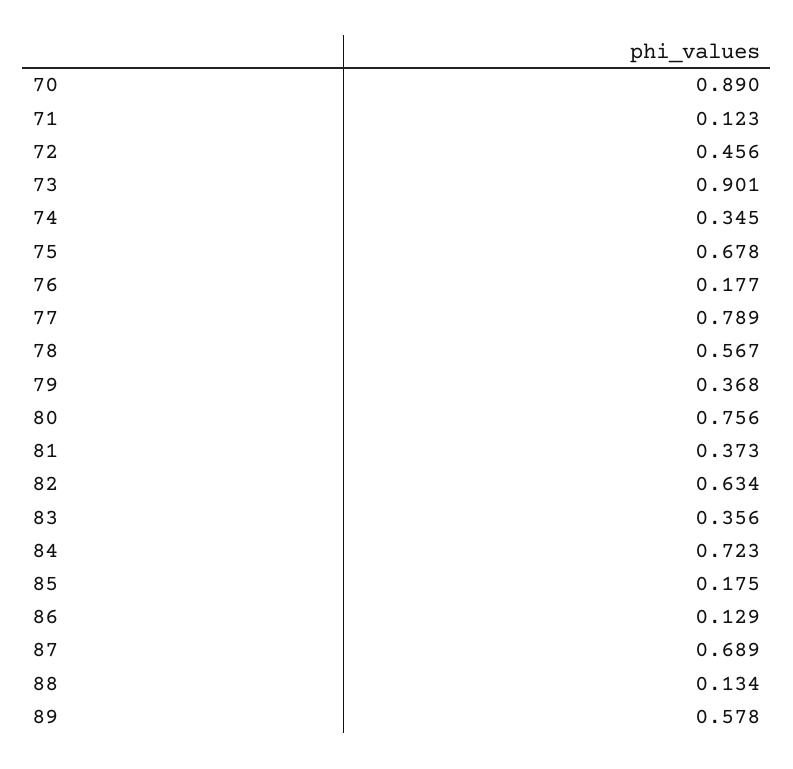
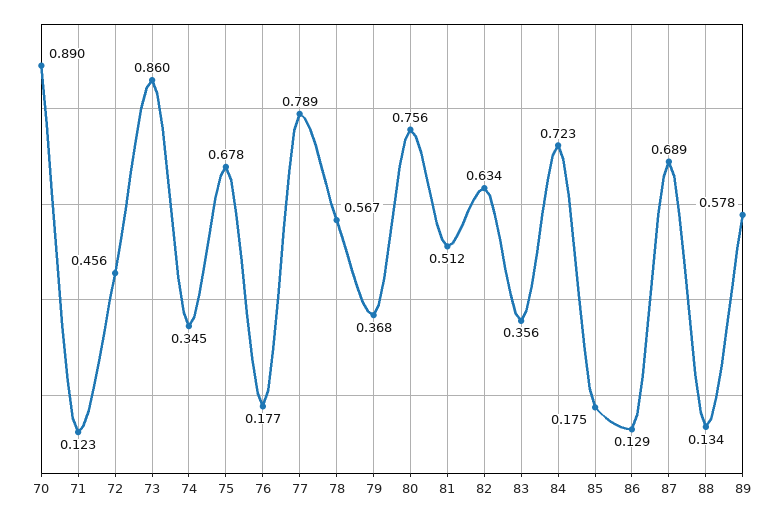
73: 0.901 -> 0.86
81: 0.373 -> 0.512

